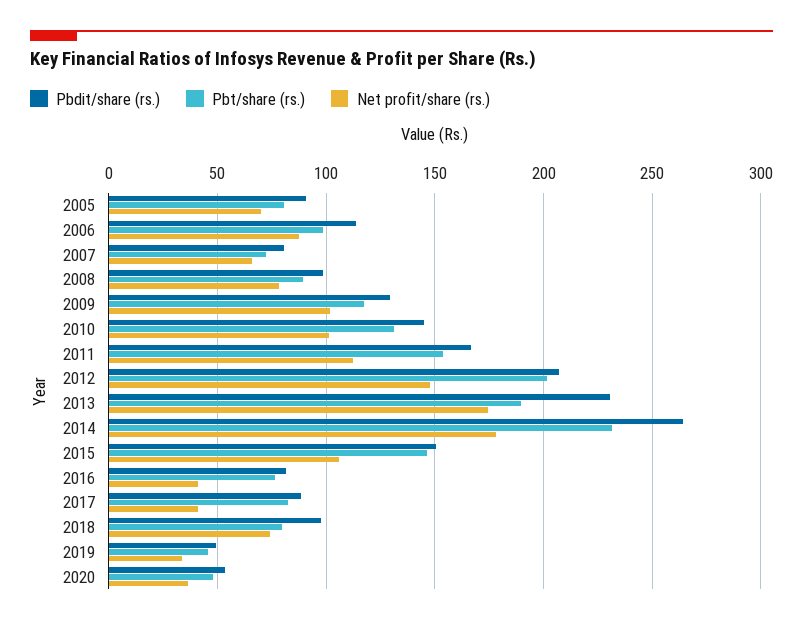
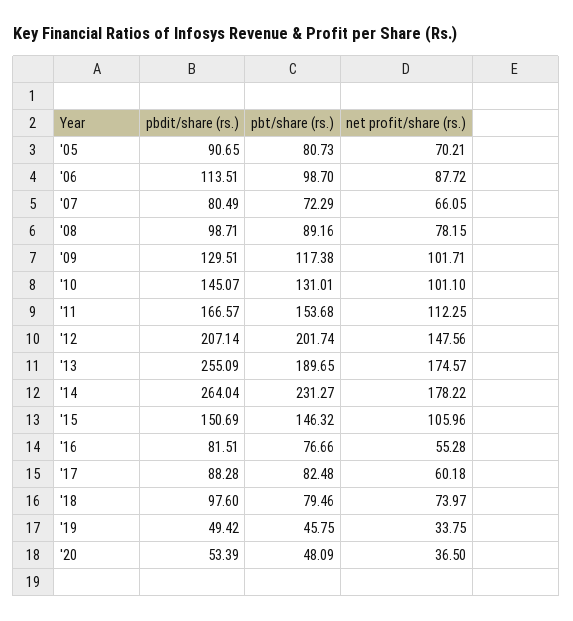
Pbdit/share (rs.), 2013: 230 -> 255.09
Net profit/share (rs.), 2016: 40 -> 55.28
Net profit/share (rs.), 2017: 40 -> 60.18

